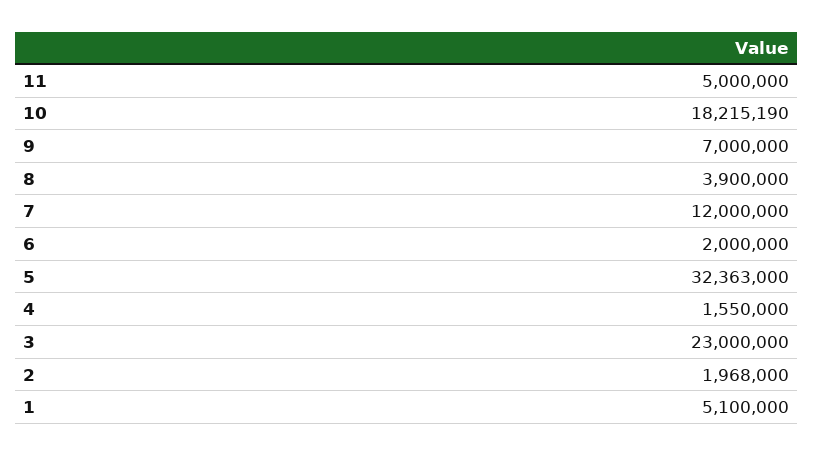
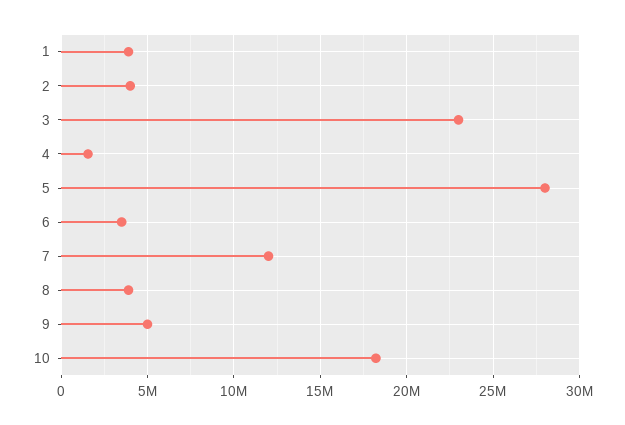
11: 5000000 -> none
9: 7000000 -> 5000000
6: 2000000 -> 3500000
5: 32363000 -> 28000000
2: 1968000 -> 4000000
1: 5100000 -> 4000000

